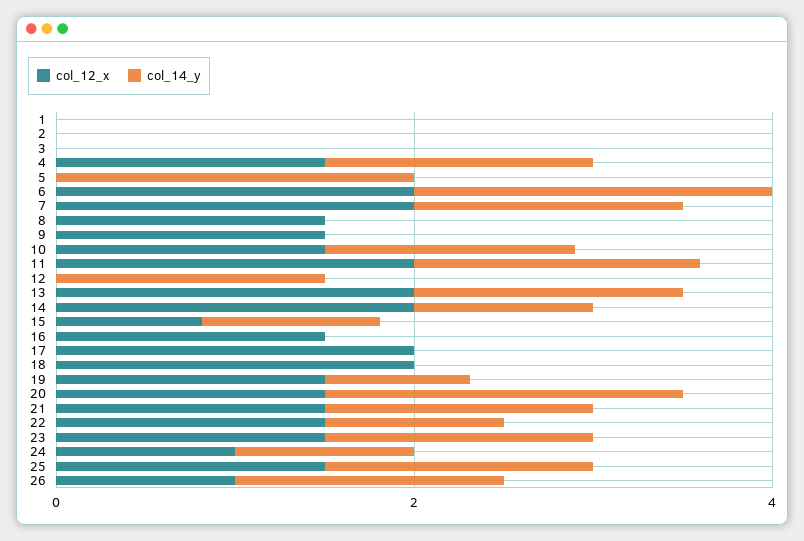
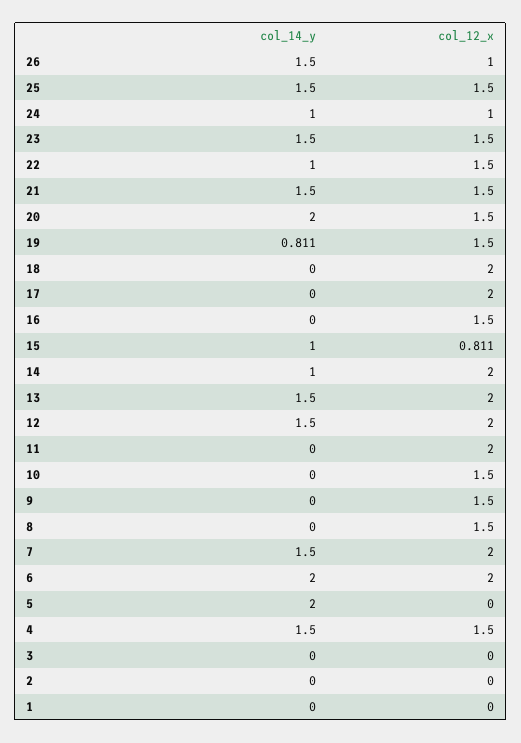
col_14_y, 10: 1.5 -> 0
col_14_y, 11: 1.5 -> 0
col_12_x, 12: 0 -> 2

